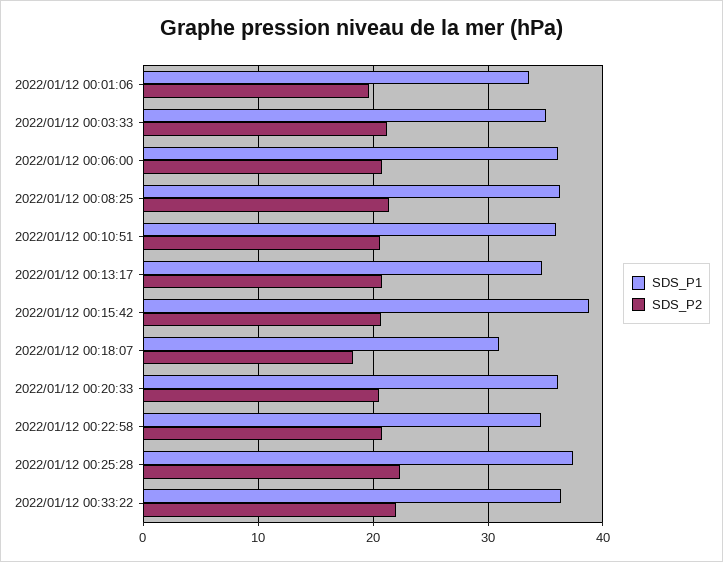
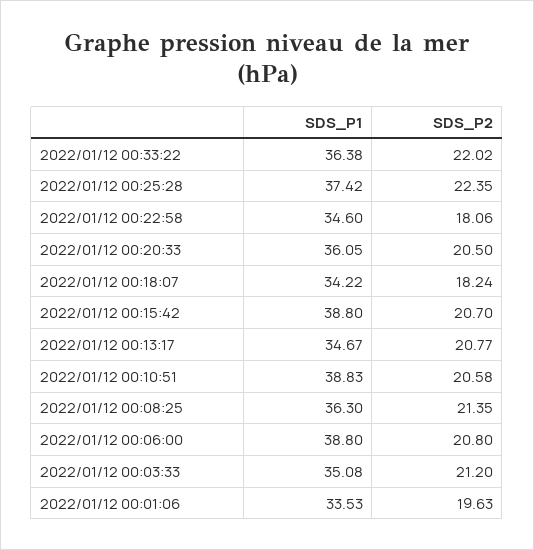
SDS_P1, 2022/01/12 00:06:00: 36 -> 38.8
SDS_P1, 2022/01/12 00:10:51: 36 -> 38.83
SDS_P1, 2022/01/12 00:18:07: 31 -> 34.22
SDS_P2, 2022/01/12 00:22:58: 21 -> 18.06

